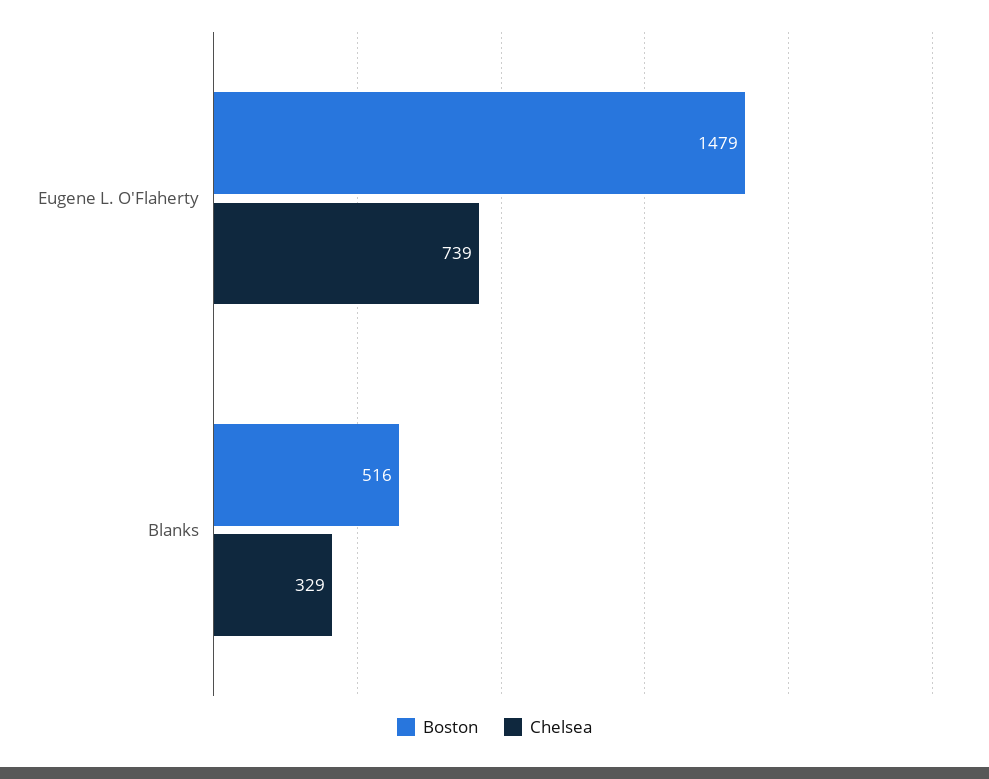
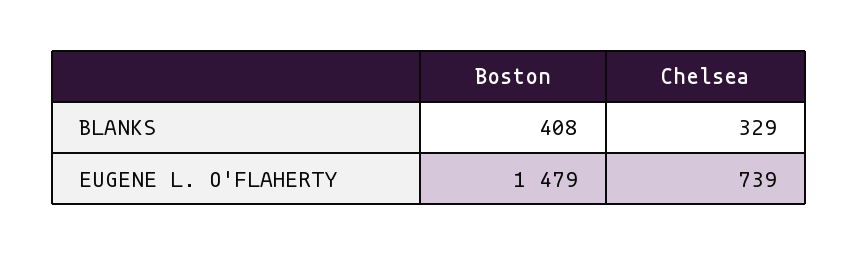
Boston, Blanks: 516 -> 408

